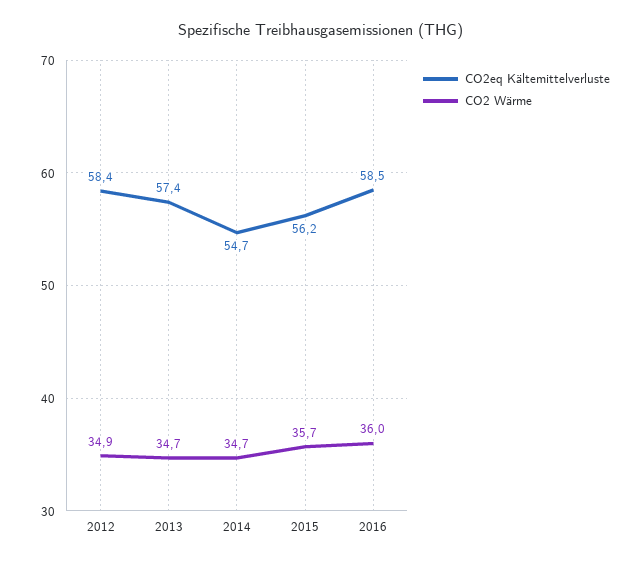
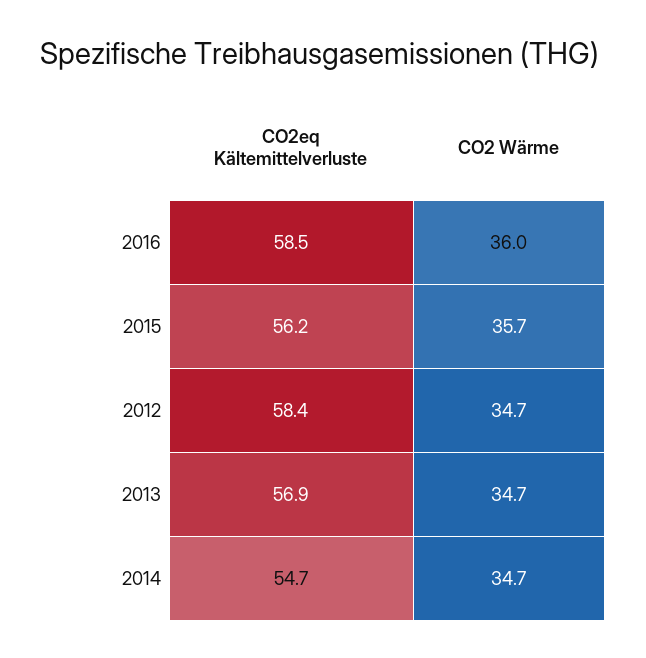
CO2 Wärme, 2012: 34.9 -> 34.7
CO2eq Kältemittelverluste, 2013: 57.4 -> 56.9

